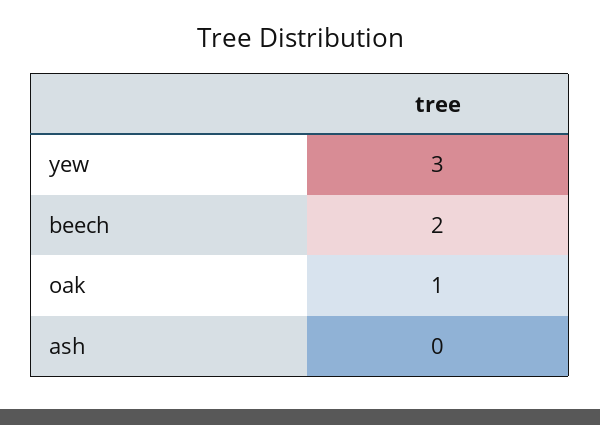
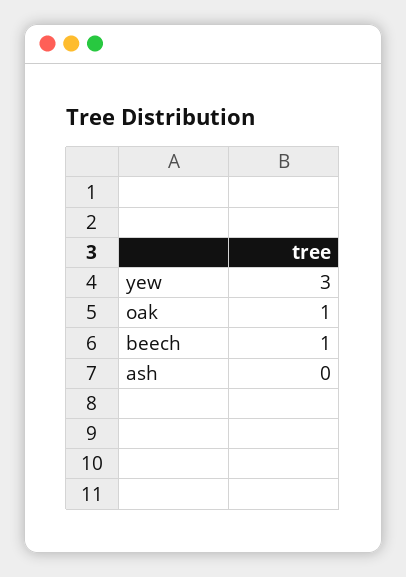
beech: 2 -> 1

